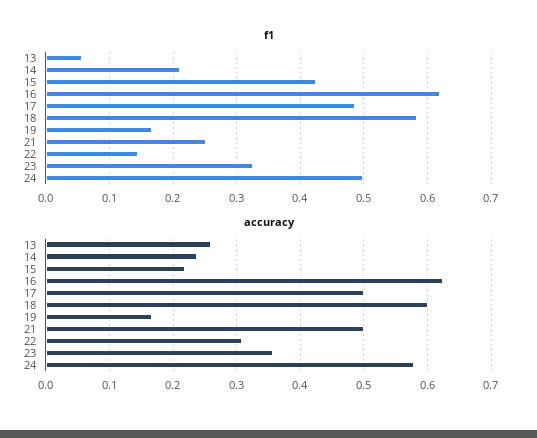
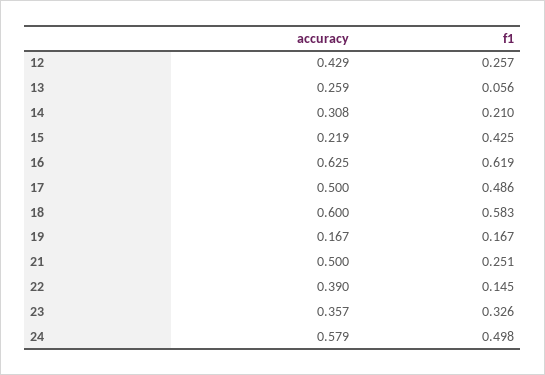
accuracy, 14: 0.24 -> 0.308
accuracy, 22: 0.31 -> 0.39
accuracy, 12: none -> 0.429
f1, 12: none -> 0.257

